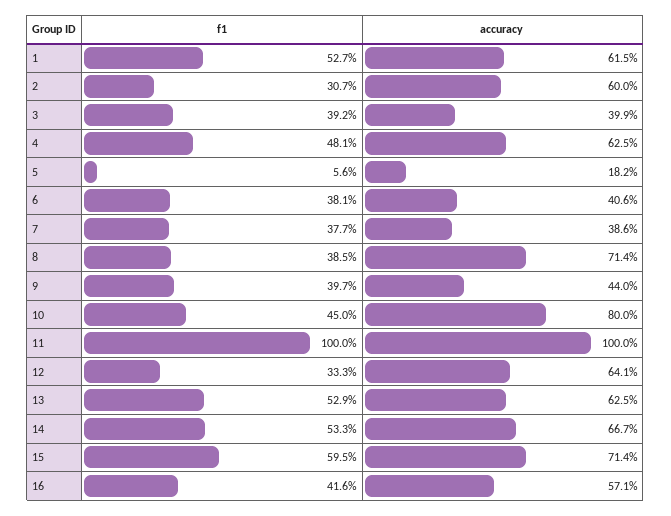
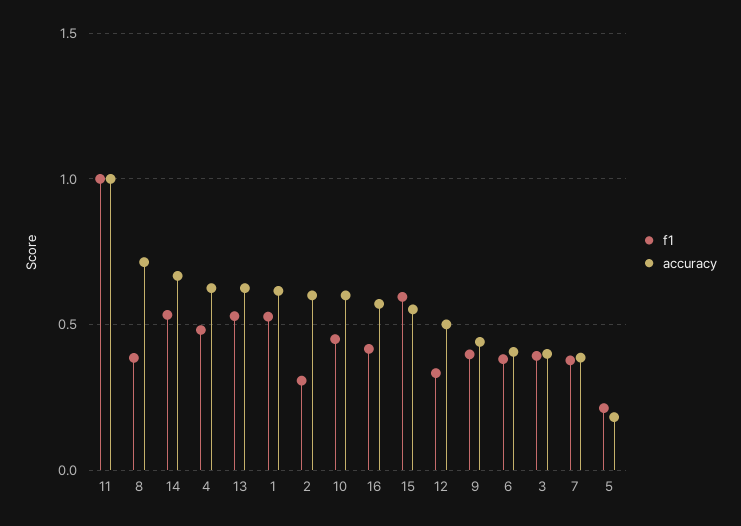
f1, 5: 0.056 -> 0.2
accuracy, 10: 0.8 -> 0.6
accuracy, 12: 0.641 -> 0.5
accuracy, 15: 0.714 -> 0.55

